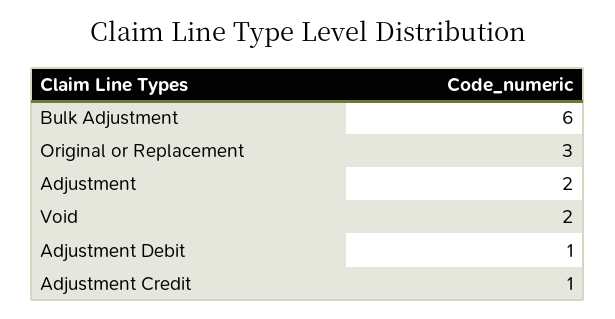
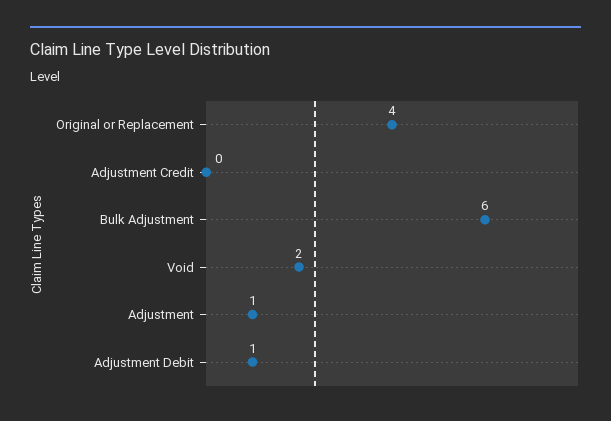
Original or Replacement: 3 -> 4
Adjustment: 2 -> 1
Adjustment Credit: 1 -> 0

